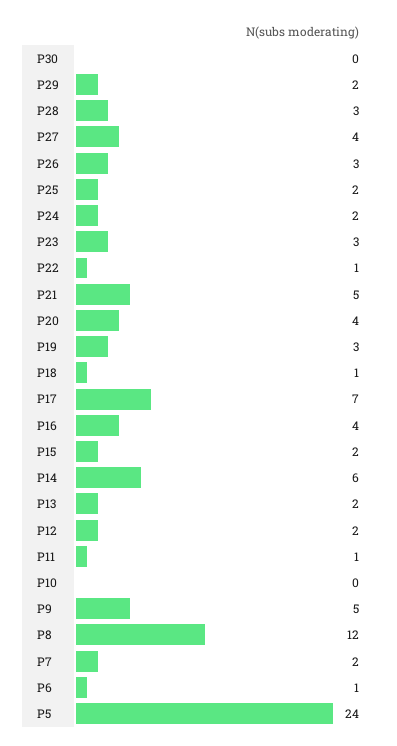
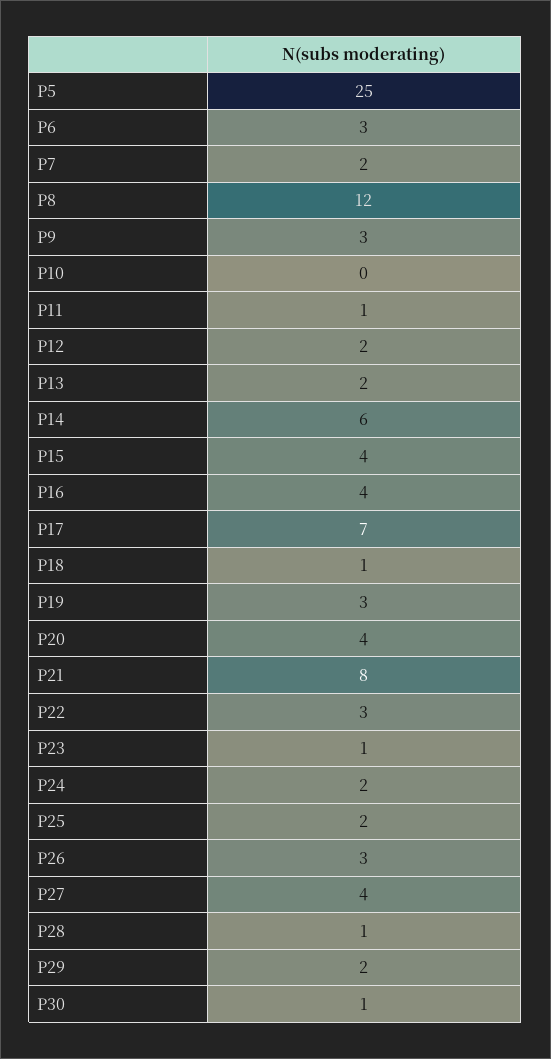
P30: 0 -> 1
P28: 3 -> 1
P23: 3 -> 1
P22: 1 -> 3
P21: 5 -> 8
P15: 2 -> 4
P9: 5 -> 3
P6: 1 -> 3
P5: 24 -> 25

